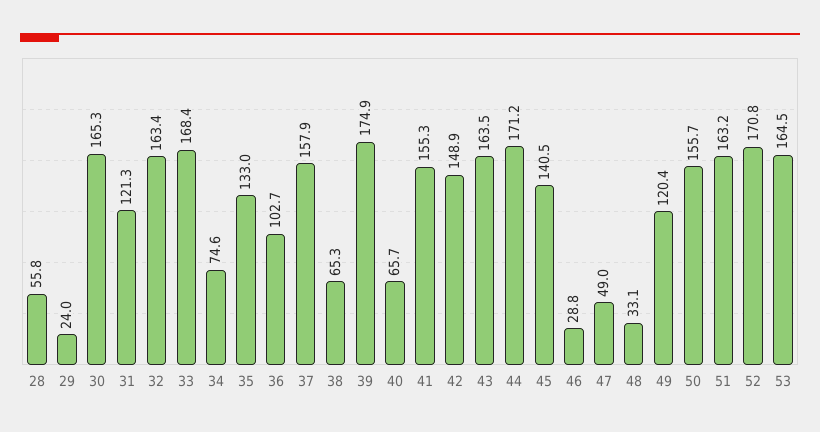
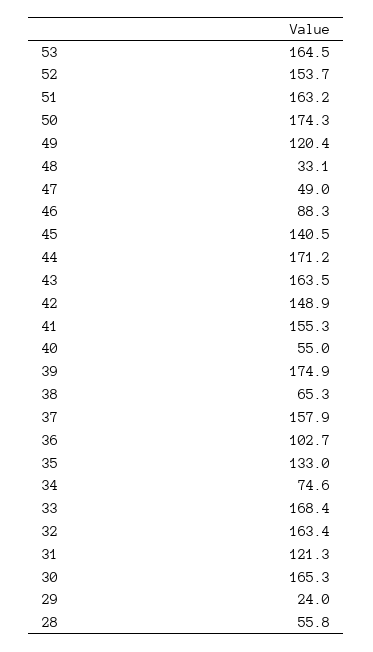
40: 65.7 -> 55
46: 28.8 -> 88.3
50: 155.7 -> 174.3
52: 170.8 -> 153.7

